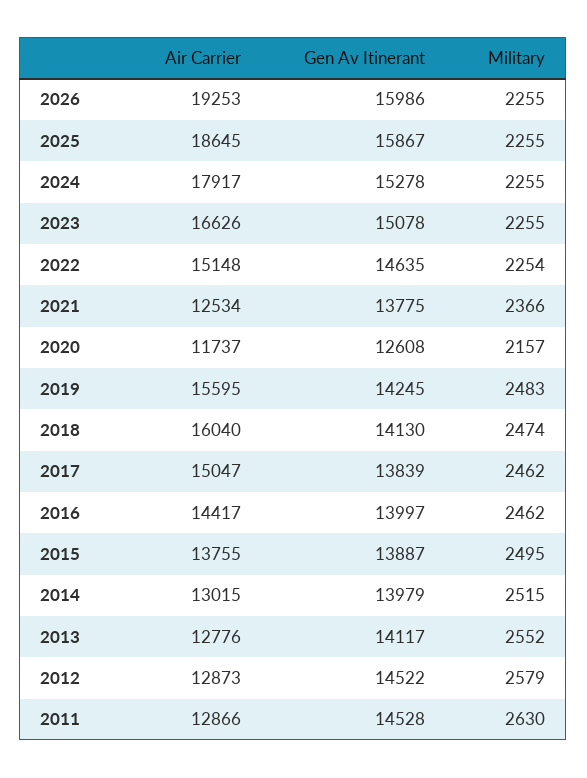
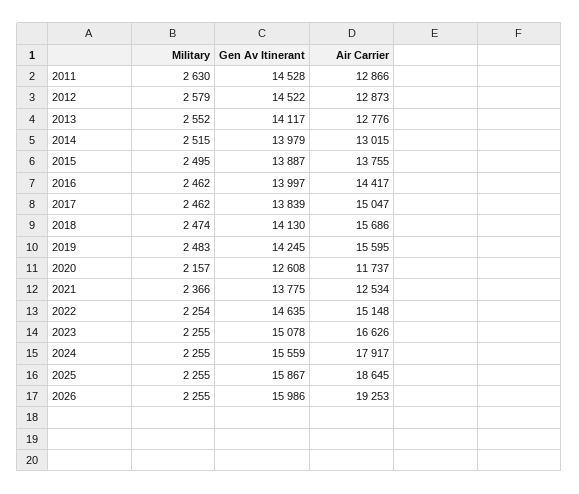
Gen Av Itinerant, 2024: 15278 -> 15559
Air Carrier, 2018: 16040 -> 15686

